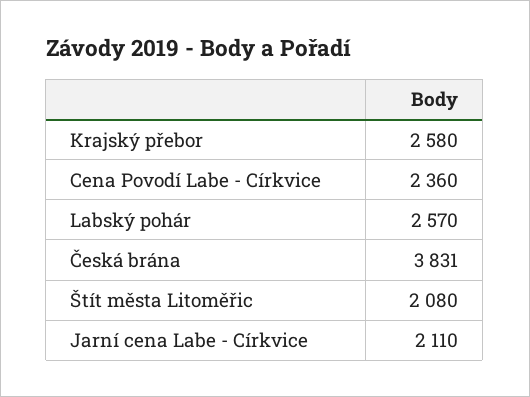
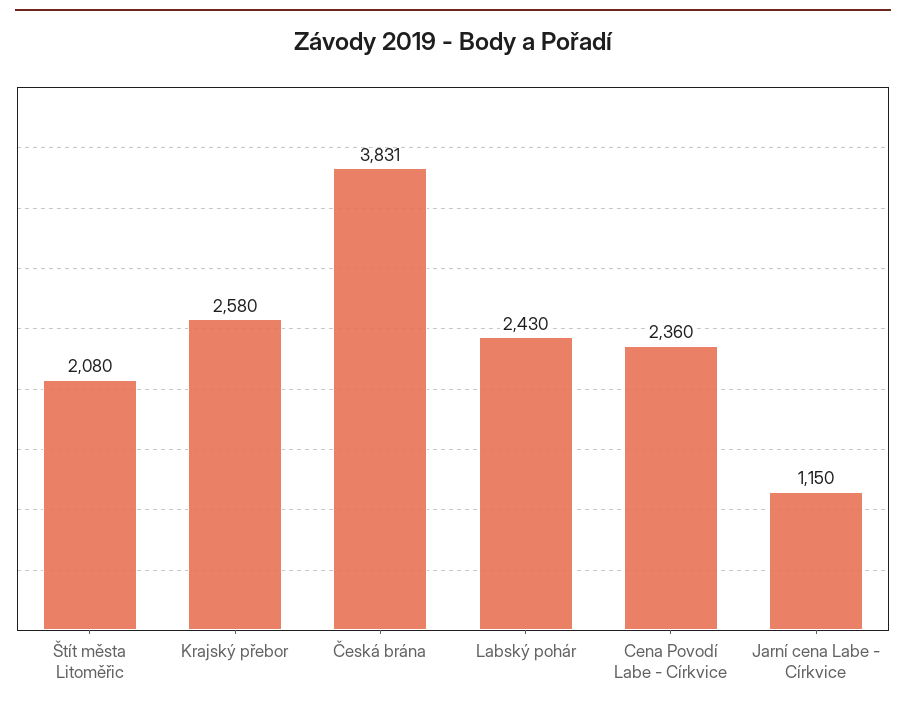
Labský pohár: 2570 -> 2430
Jarní cena Labe - Církvice: 2110 -> 1150

